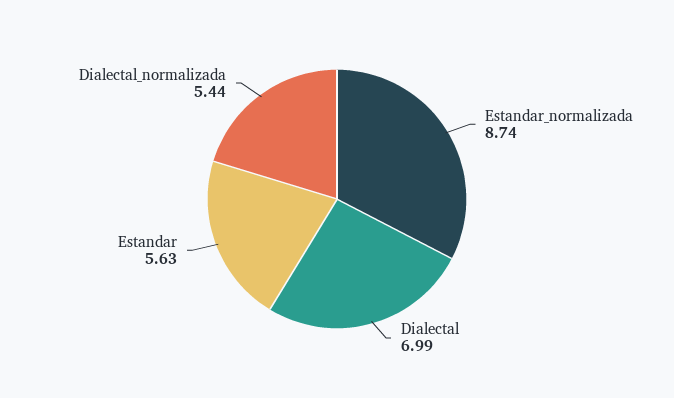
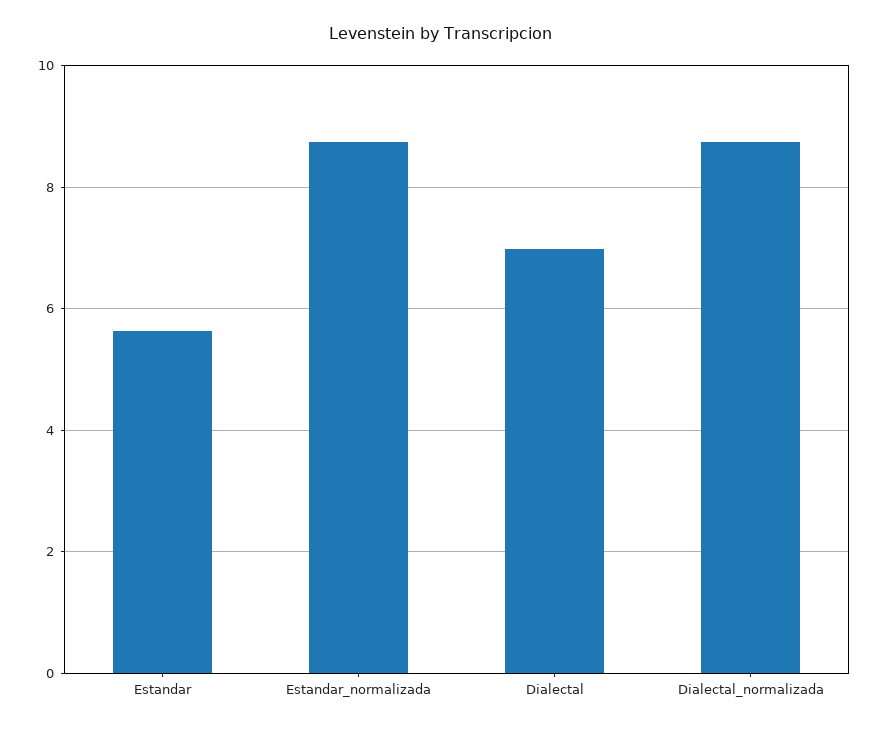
Dialectal_normalizada: 5.44 -> 8.8

